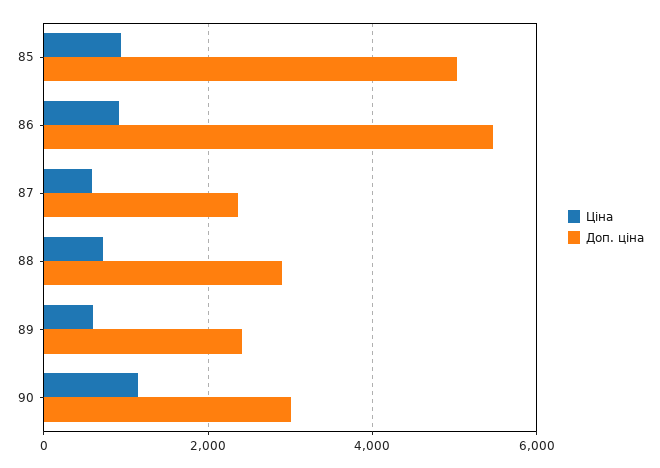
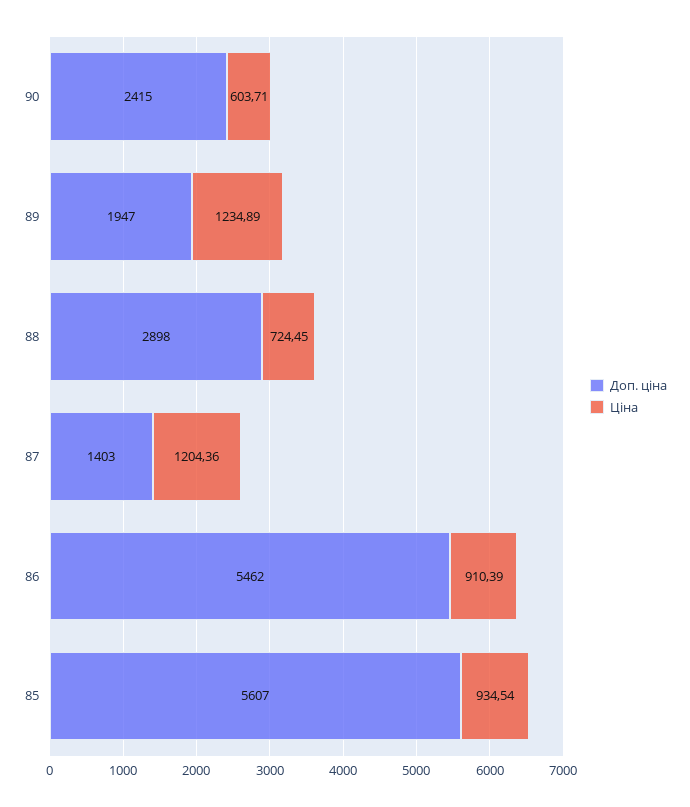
Доп. ціна, 85: 5000 -> 5607
Ціна, 87: 600 -> 1204.36
Доп. ціна, 87: 2400 -> 1403
Ціна, 89: 600 -> 1234.89
Доп. ціна, 89: 2400 -> 1947
Ціна, 90: 1200 -> 603.71
Доп. ціна, 90: 3000 -> 2415

